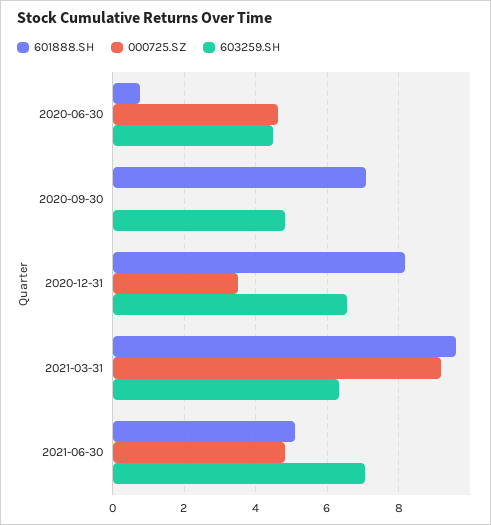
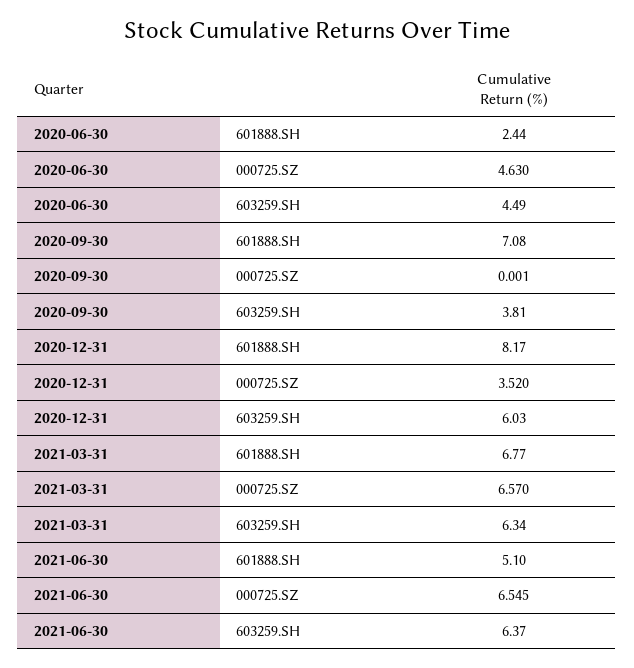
601888.SH, 2020-06-30: 0.8 -> 2.44
603259.SH, 2020-09-30: 4.8 -> 3.81
603259.SH, 2020-12-31: 6.6 -> 6.03
601888.SH, 2021-03-31: 9.6 -> 6.77
000725.SZ, 2021-03-31: 9.2 -> 6.57
000725.SZ, 2021-06-30: 4.8 -> 6.545
603259.SH, 2021-06-30: 7 -> 6.37

